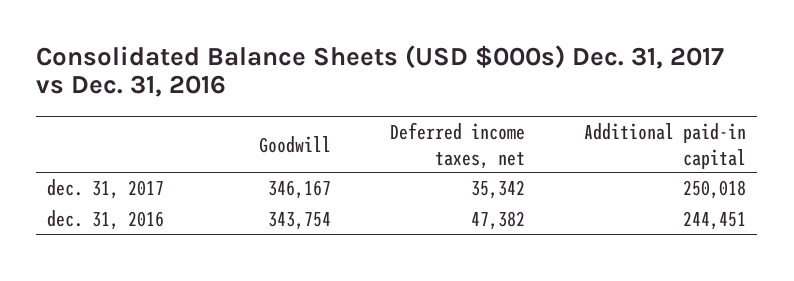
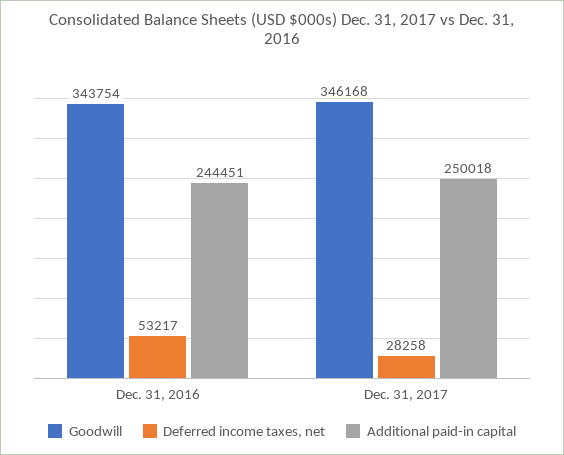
Goodwill, dec. 31, 2017: 346167 -> 346168
Deferred income taxes, net, dec. 31, 2017: 35342 -> 28258
Deferred income taxes, net, dec. 31, 2016: 47382 -> 53217

